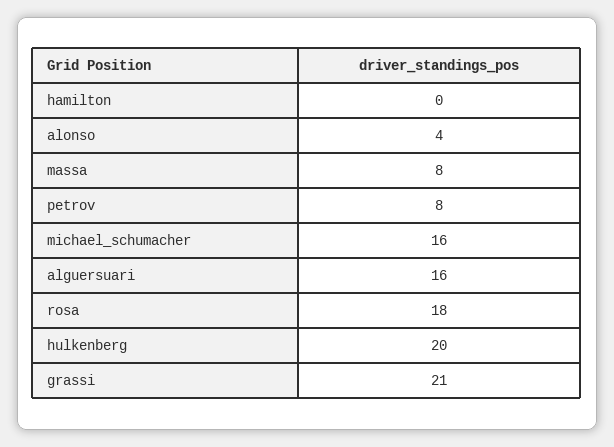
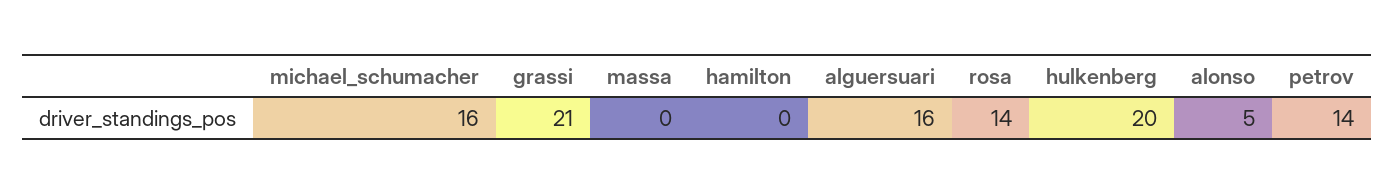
alonso: 4 -> 5
massa: 8 -> 0
petrov: 8 -> 14
rosa: 18 -> 14

